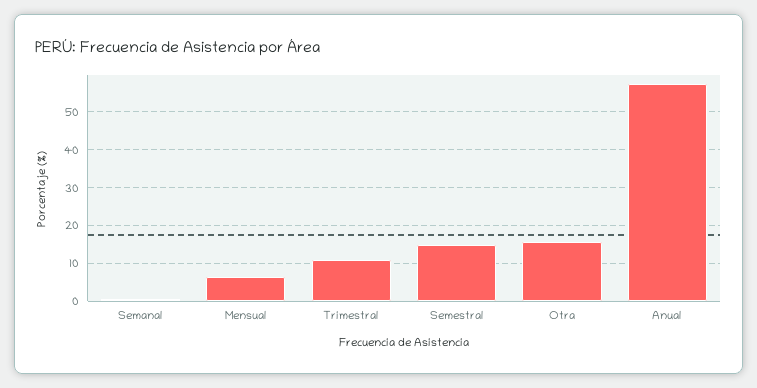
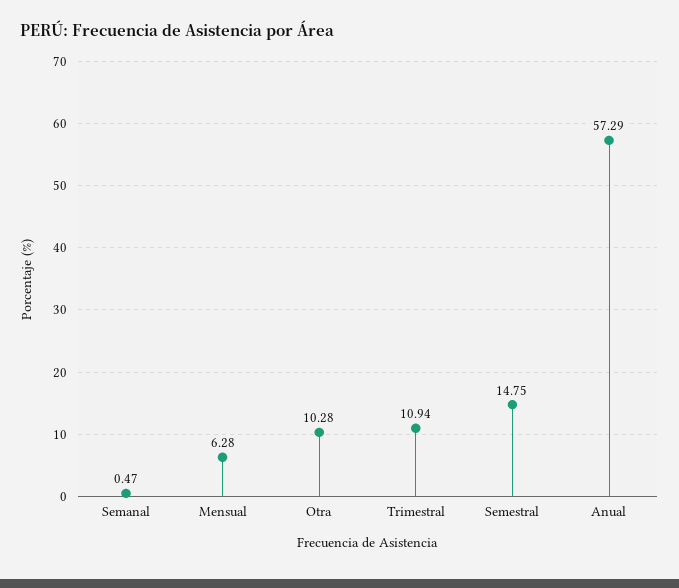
Otra: 16 -> 10.28

